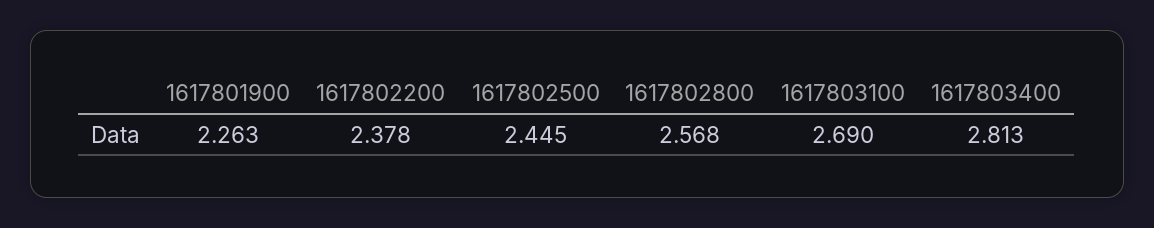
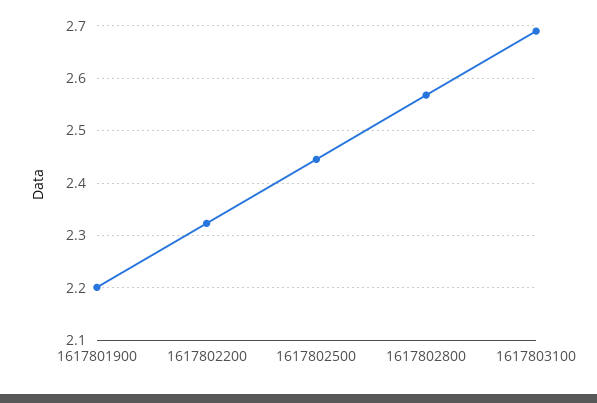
1617801900: 2.263 -> 2.2
1617802200: 2.378 -> 2.32
1617803400: 2.813 -> none

